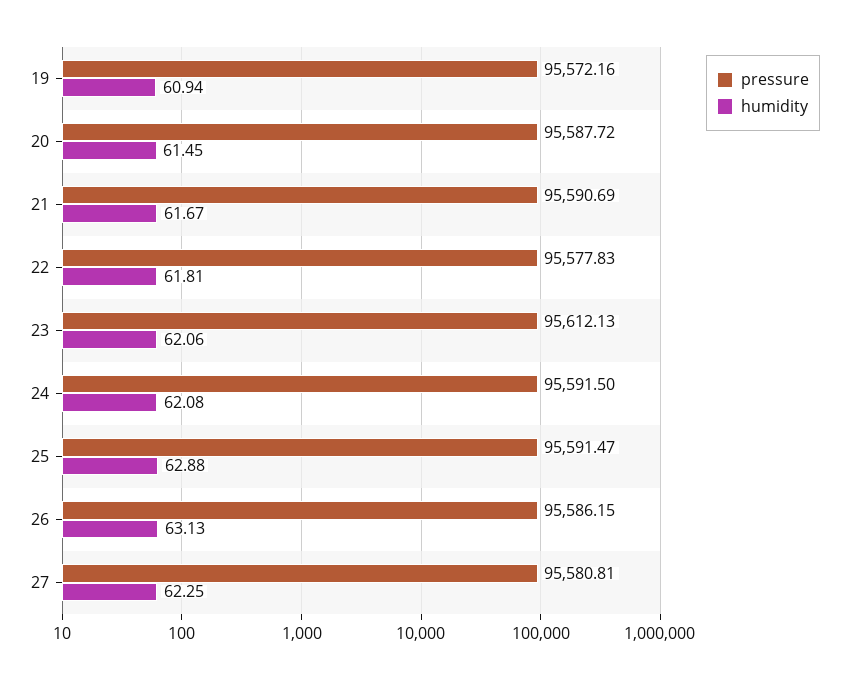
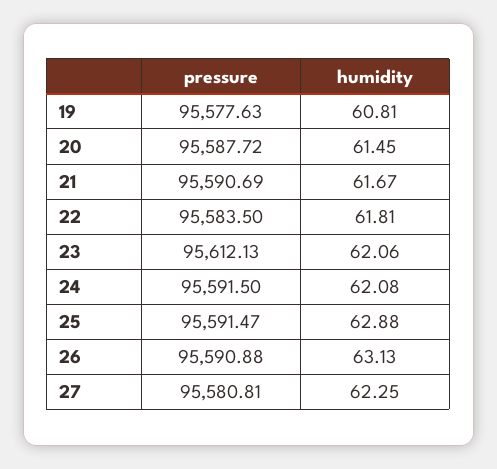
pressure, 19: 95572.16 -> 95577.63
humidity, 19: 60.94 -> 60.81
pressure, 22: 95577.83 -> 95583.5
pressure, 26: 95586.15 -> 95590.88

